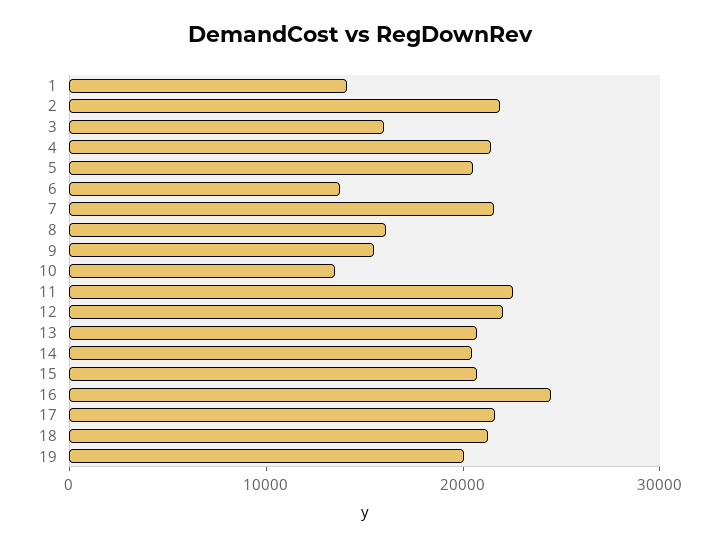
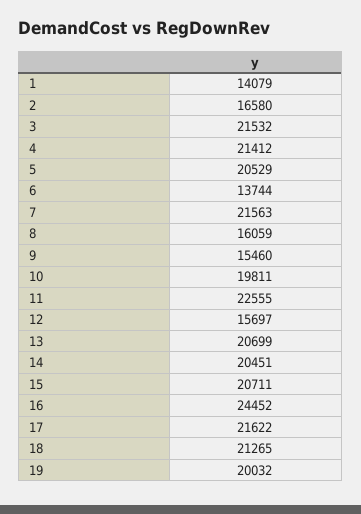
2: 22000 -> 16580
3: 16000 -> 21532
10: 14000 -> 19811
12: 22000 -> 15697

